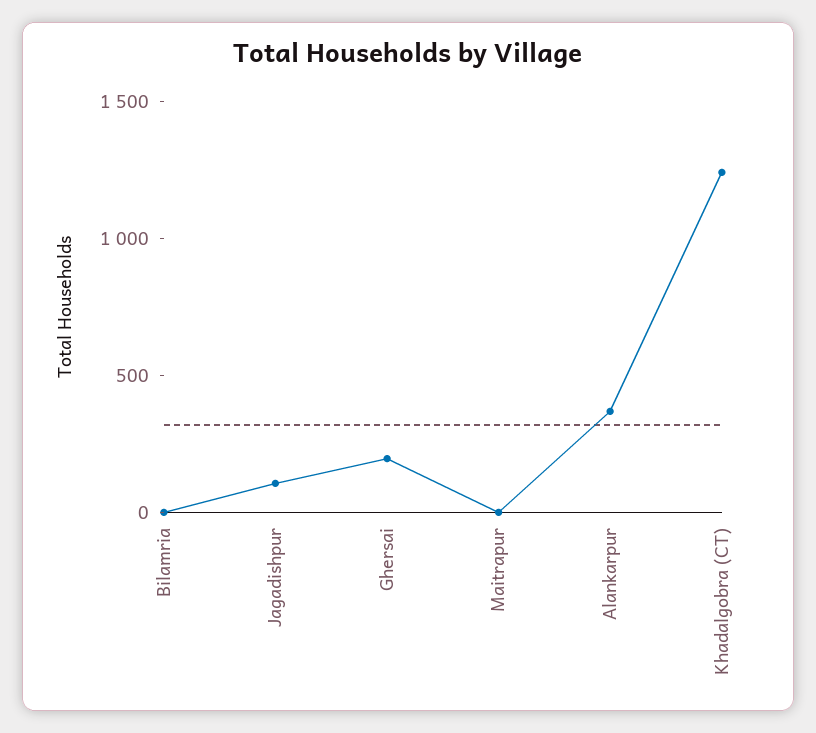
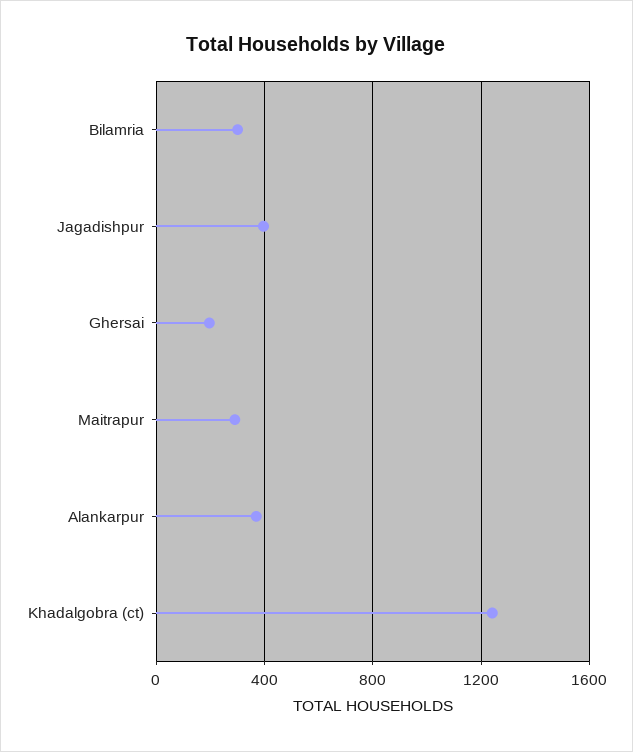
Bilamria: 0 -> 300
Jagadishpur: 100 -> 400
Maitrapur: 0 -> 300

